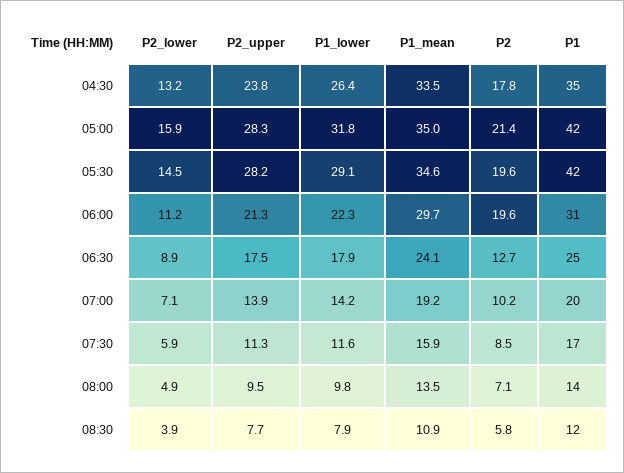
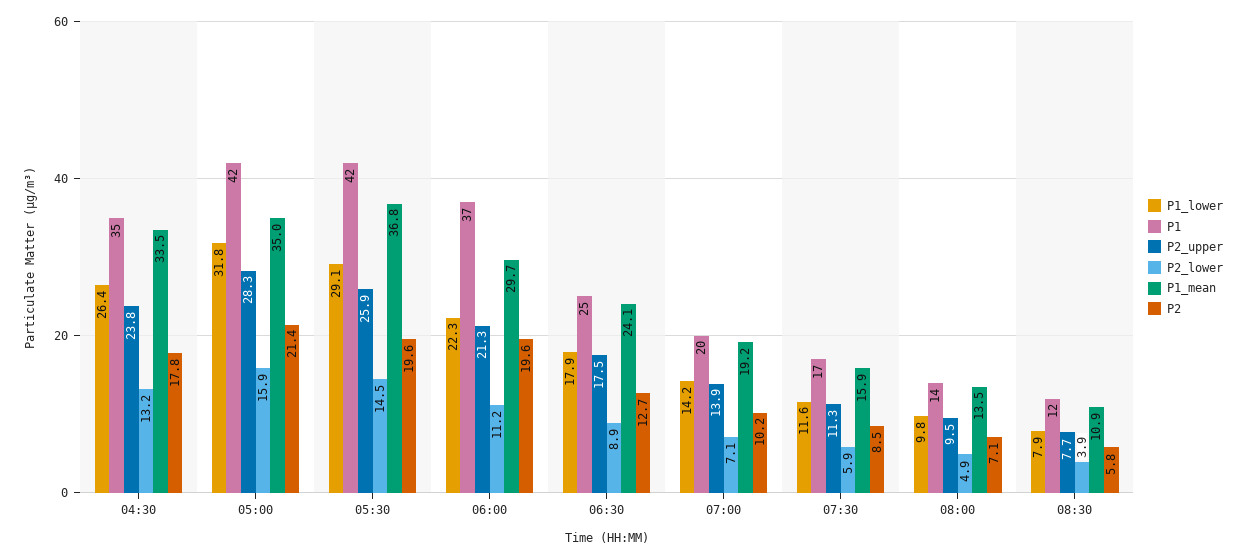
P2_upper, 05:30: 28.2 -> 25.9
P1_mean, 05:30: 34.6 -> 36.8
P1, 06:00: 31 -> 37

